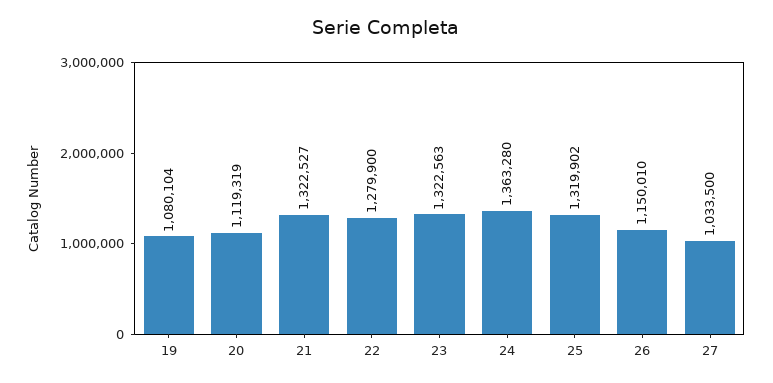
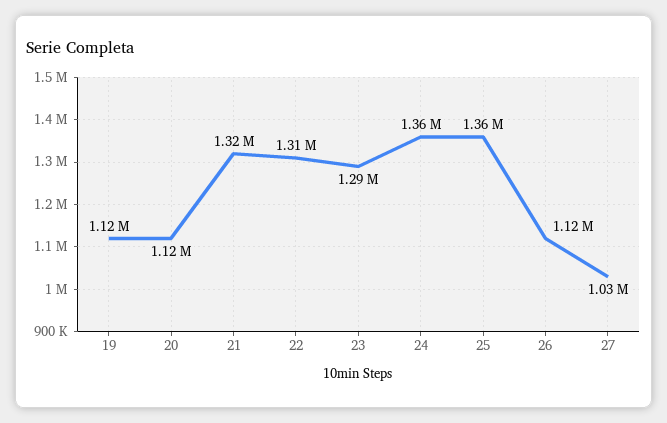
19: 1080104 -> 1120000
22: 1279900 -> 1310000
23: 1322563 -> 1290000
25: 1319902 -> 1360000
26: 1150010 -> 1120000

